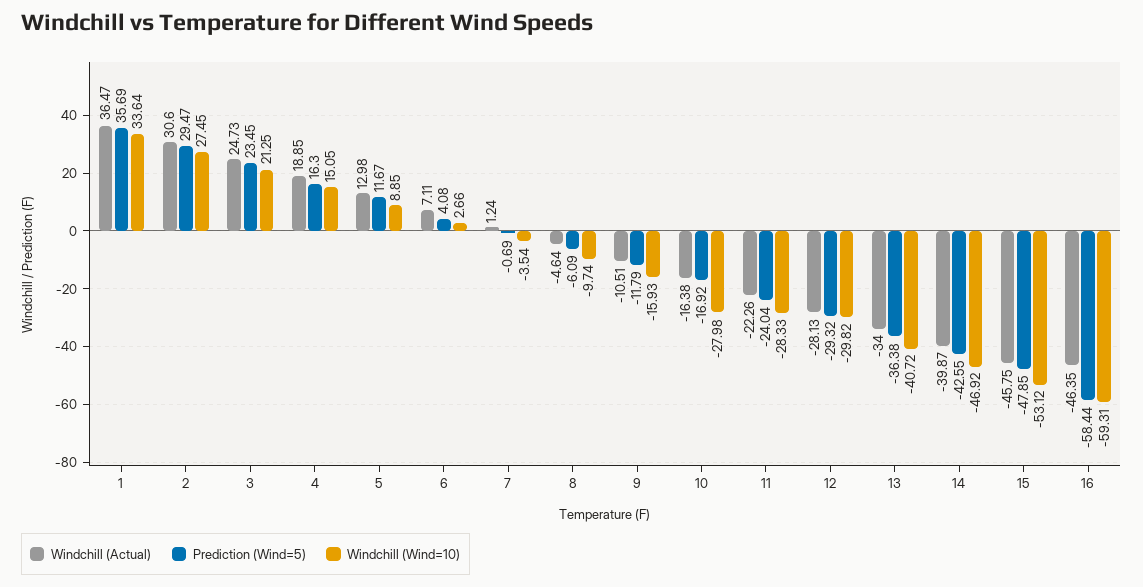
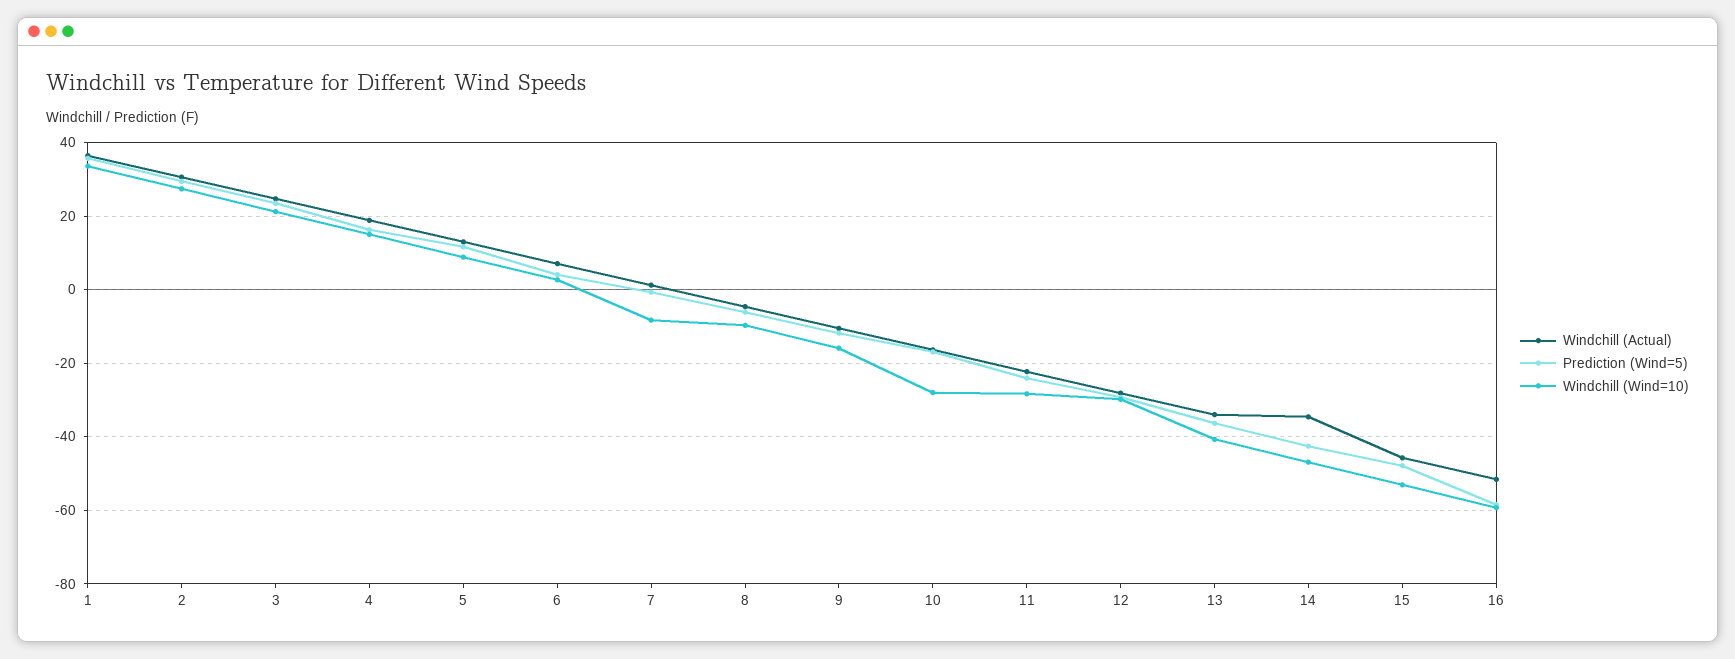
Windchill (Wind=10), 7: -3.54 -> -8
Windchill (Actual), 14: -39.87 -> -34
Windchill (Actual), 16: -46.35 -> -52

